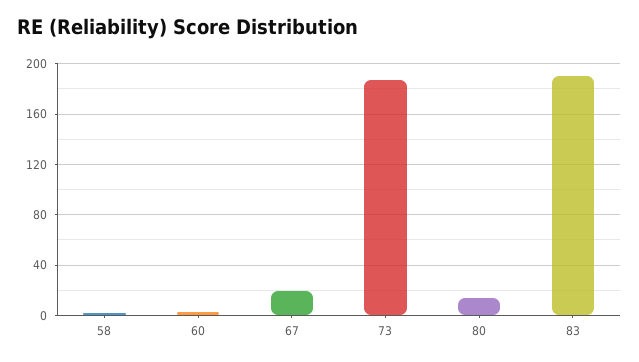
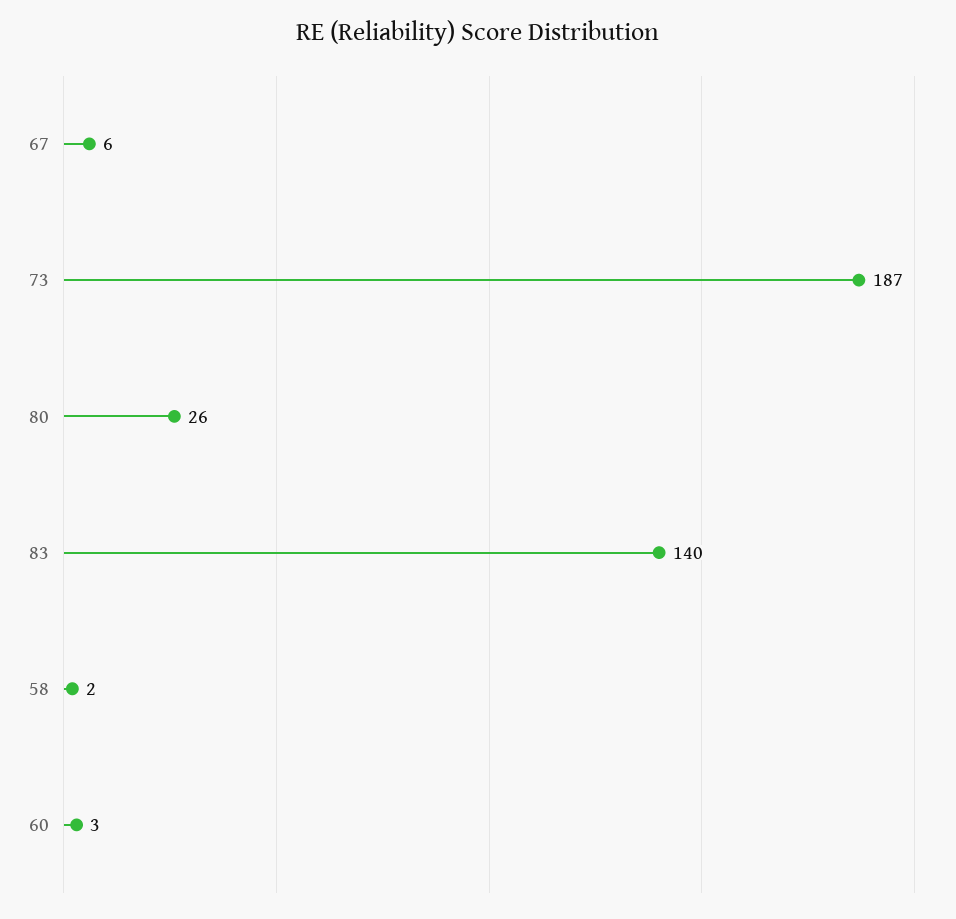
67: 20 -> 6
80: 15 -> 26
83: 190 -> 140

